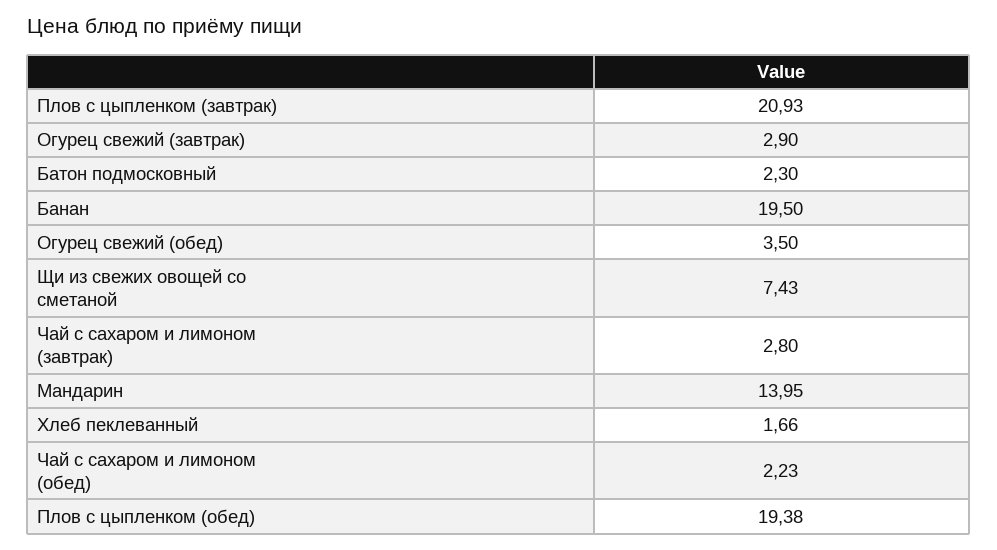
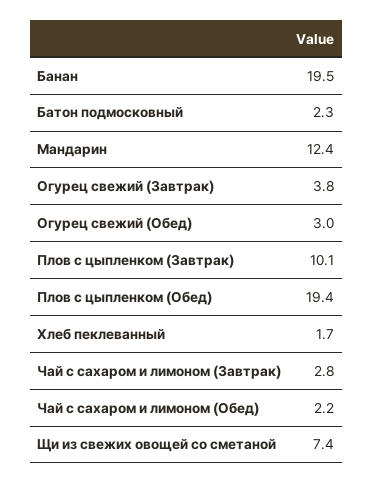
Плов с цыпленком (завтрак): 20.93 -> 10.1
Огурец свежий (завтрак): 2.9 -> 3.8
Огурец свежий (обед): 3.5 -> 3
Мандарин: 13.95 -> 12.4

